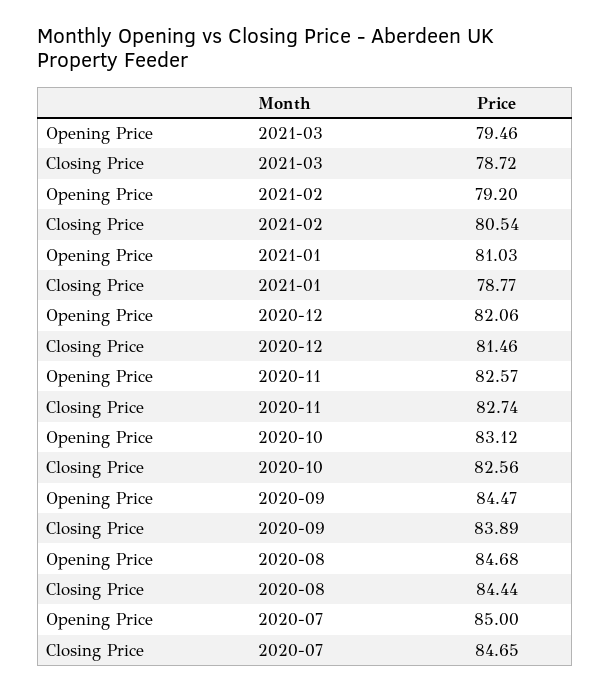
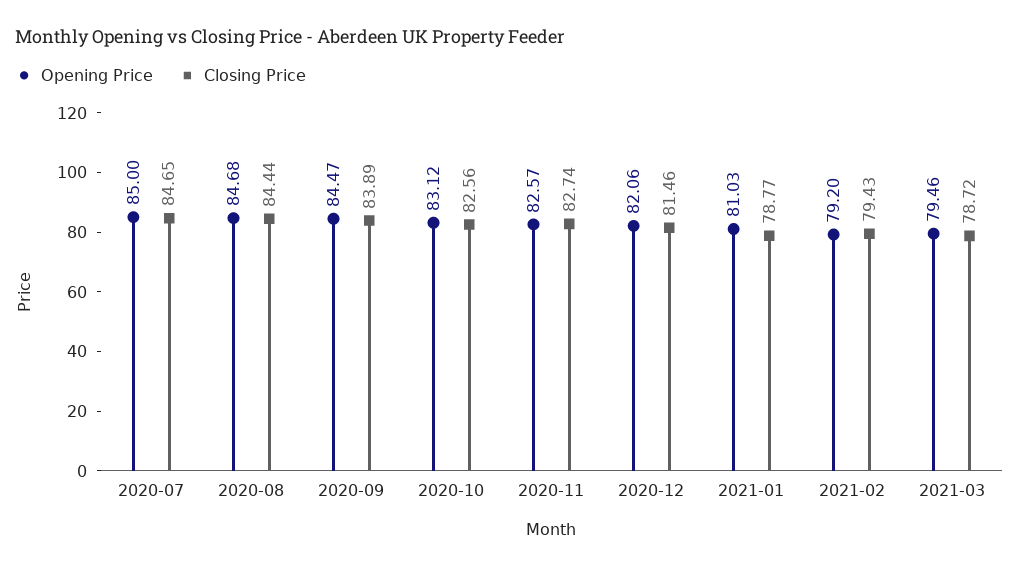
Closing Price, 2021-02: 80.54 -> 79.43

